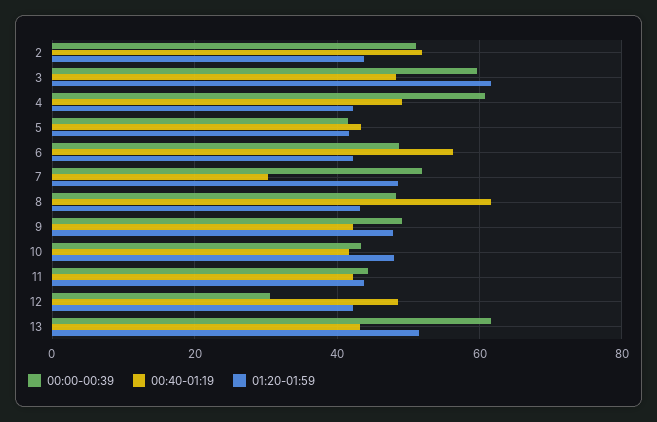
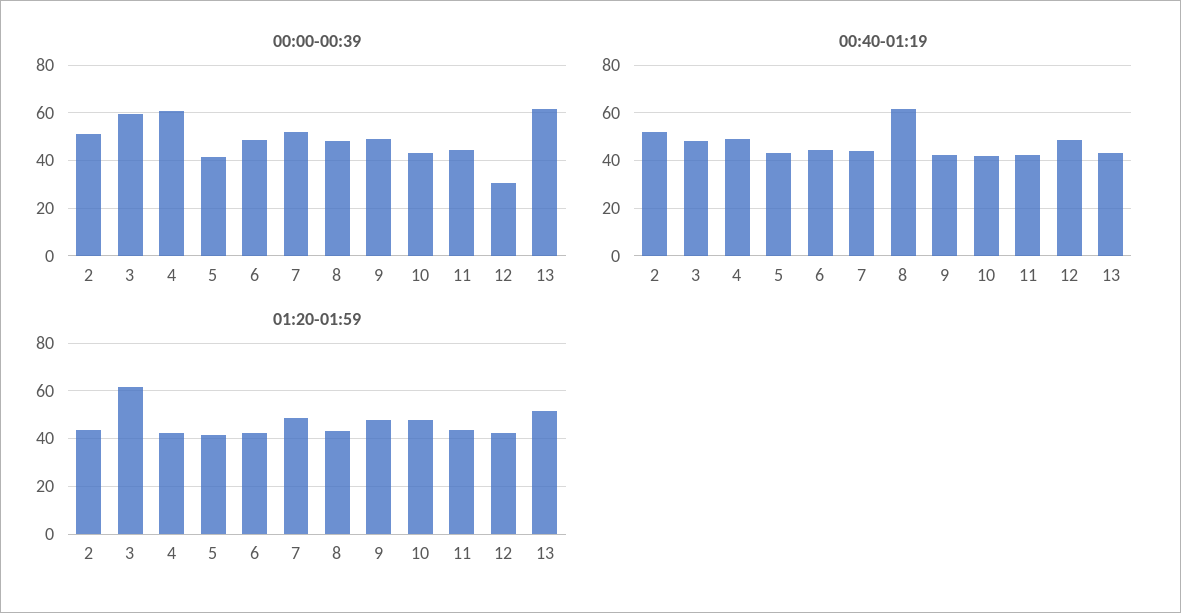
00:40-01:19, 6: 56 -> 45
00:40-01:19, 7: 30 -> 45

